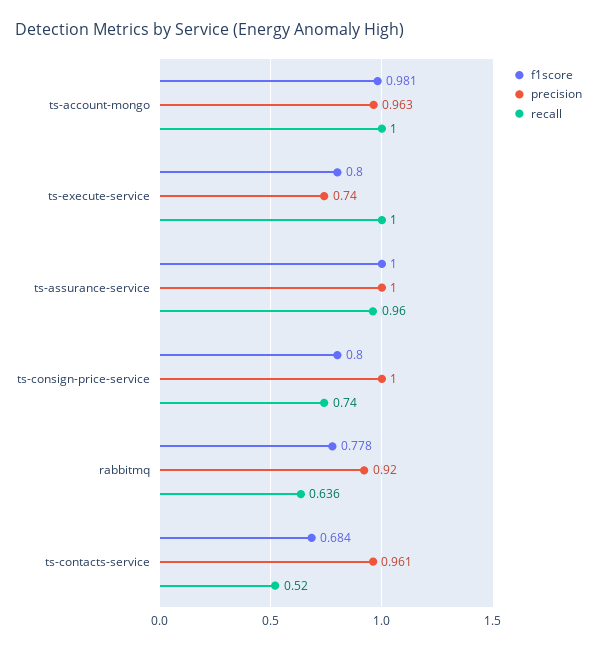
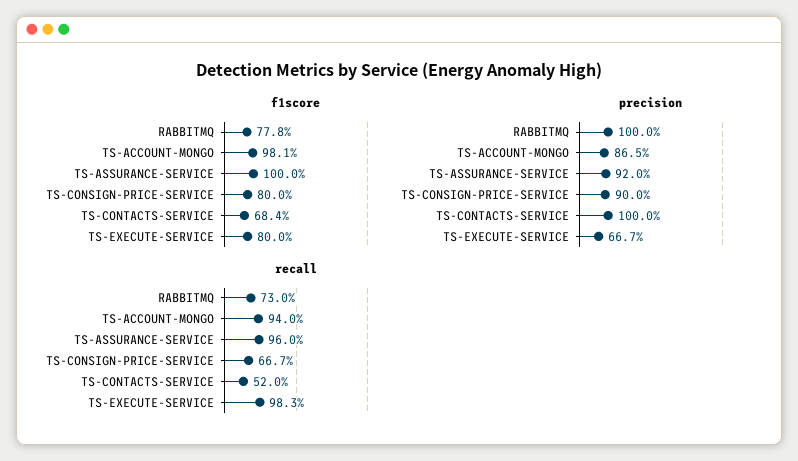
precision, ts-account-mongo: 0.963 -> 0.865
recall, ts-account-mongo: 1 -> 0.94
precision, ts-execute-service: 0.74 -> 0.667
recall, ts-execute-service: 1 -> 0.983
precision, ts-assurance-service: 1 -> 0.92
precision, ts-consign-price-service: 1 -> 0.9
recall, ts-consign-price-service: 0.74 -> 0.667
precision, rabbitmq: 0.92 -> 1
recall, rabbitmq: 0.636 -> 0.73
precision, ts-contacts-service: 0.961 -> 1

